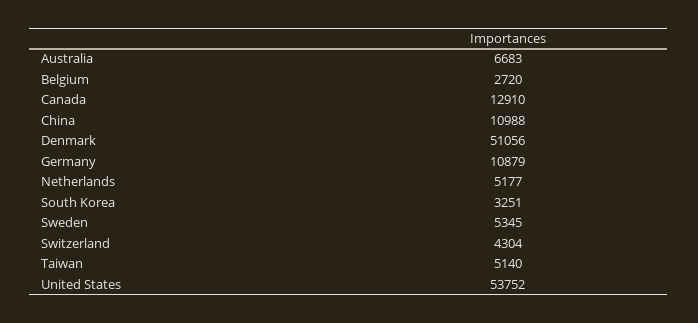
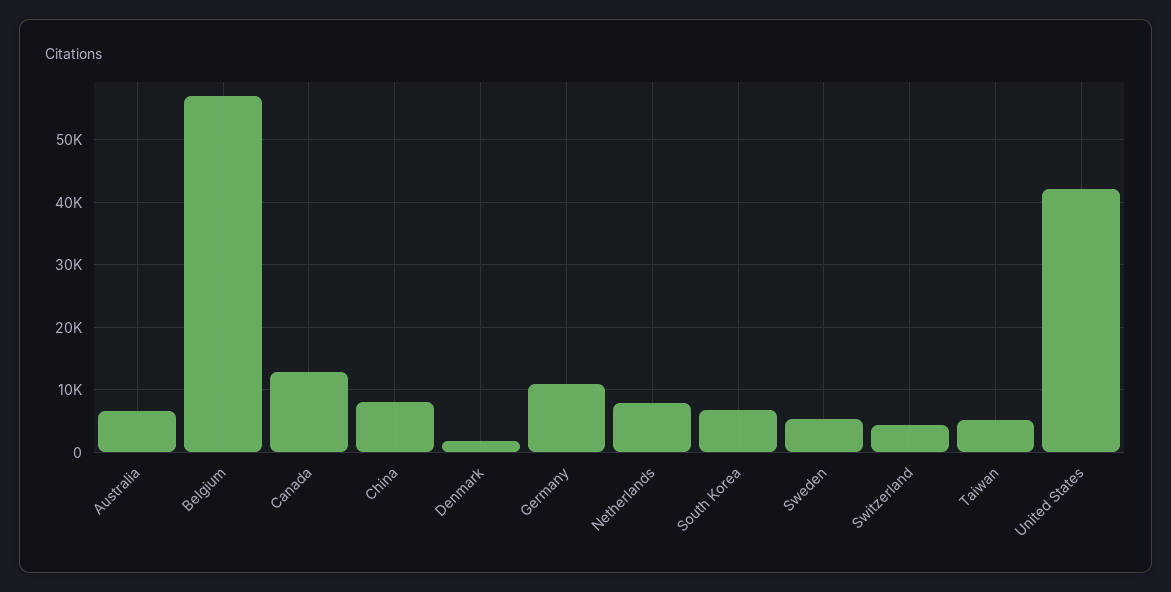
Belgium: 2720 -> 57000
China: 10988 -> 8000
Denmark: 51056 -> 2000
Netherlands: 5177 -> 8000
South Korea: 3251 -> 7000
United States: 53752 -> 42000

